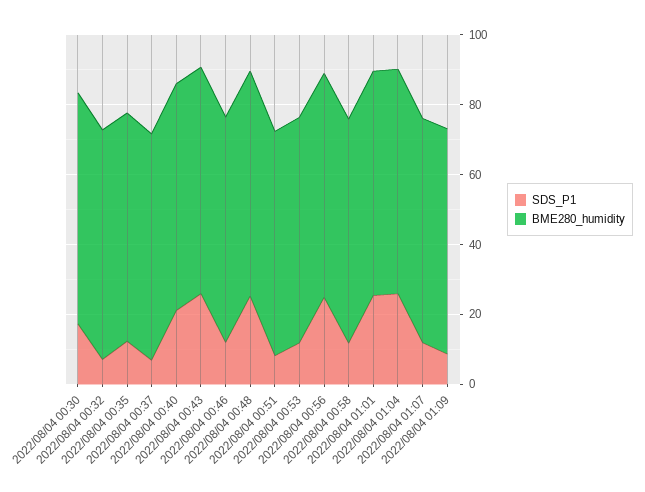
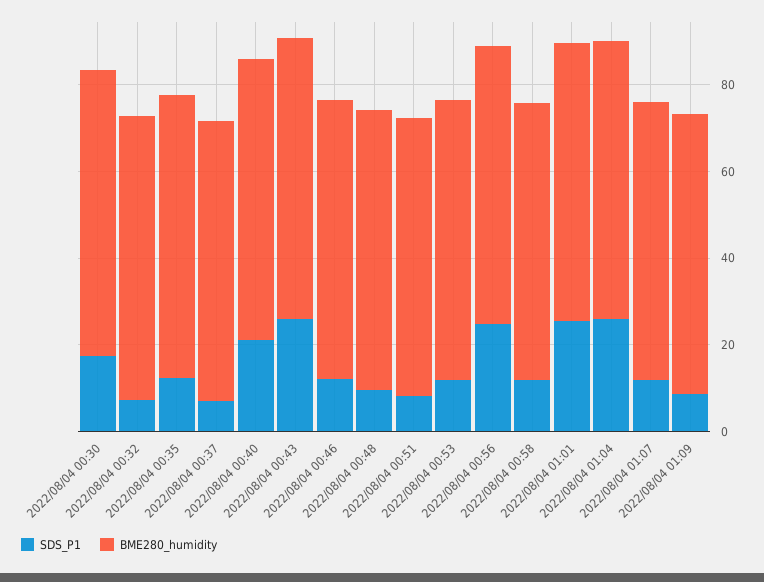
SDS_P1, 2022/08/04 00:48: 25 -> 10

